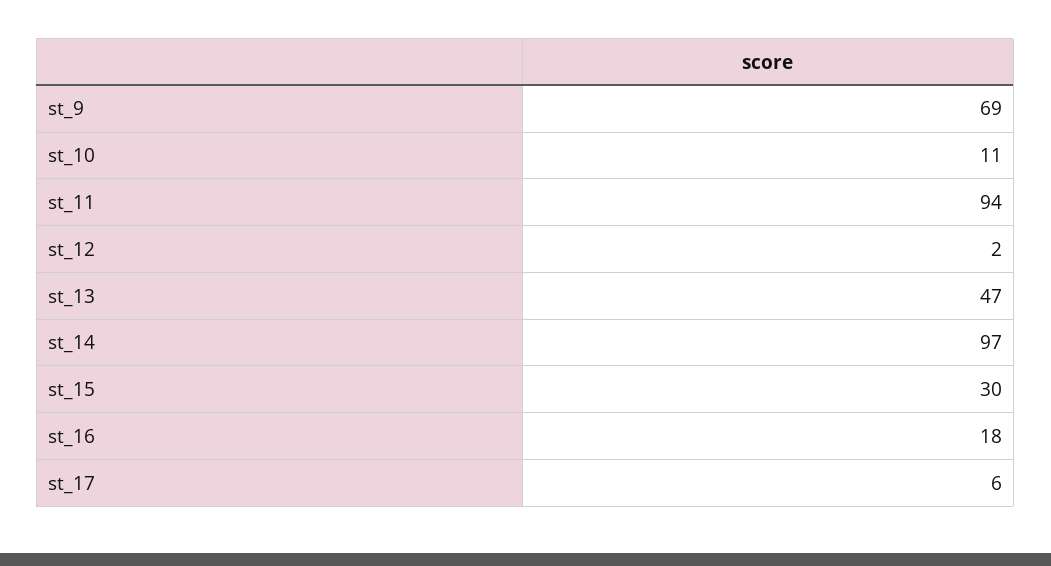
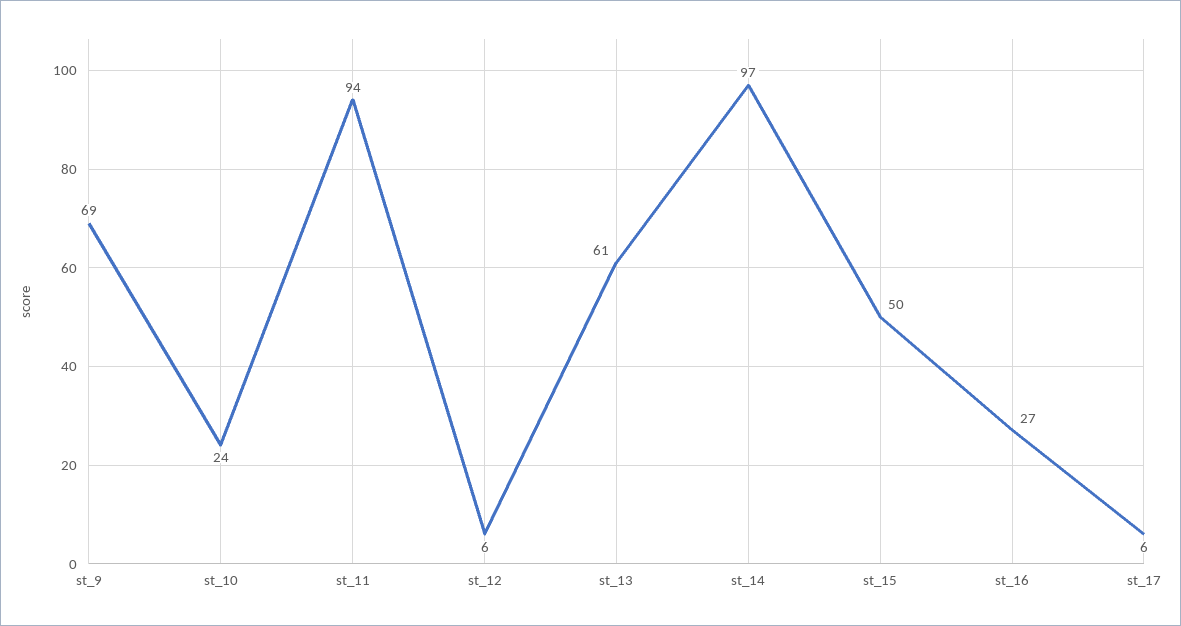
st_10: 11 -> 24
st_12: 2 -> 6
st_13: 47 -> 61
st_15: 30 -> 50
st_16: 18 -> 27

